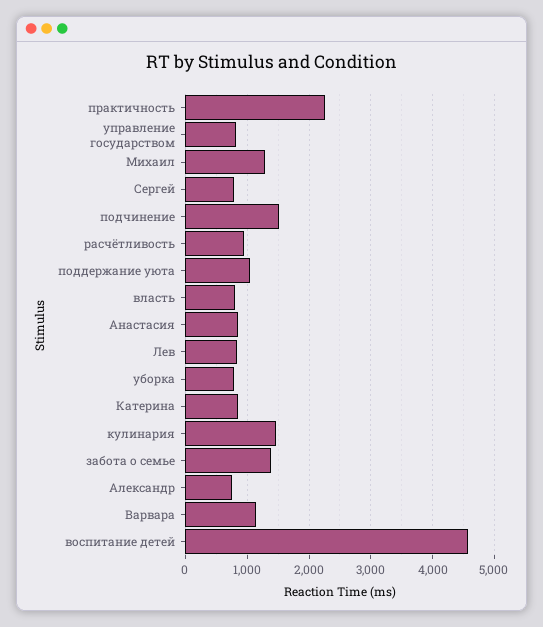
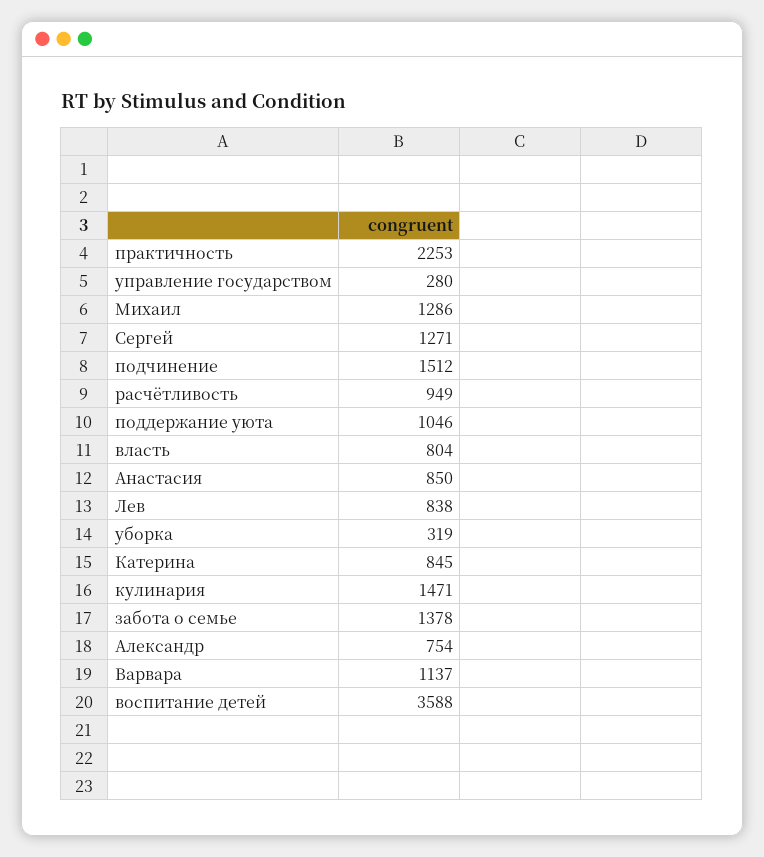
управление государством: 800 -> 280
Сергей: 800 -> 1271
уборка: 800 -> 319
воспитание детей: 4600 -> 3588

